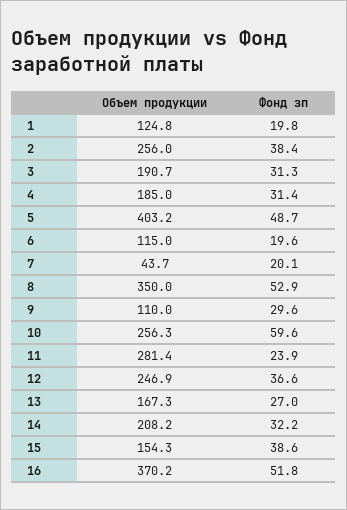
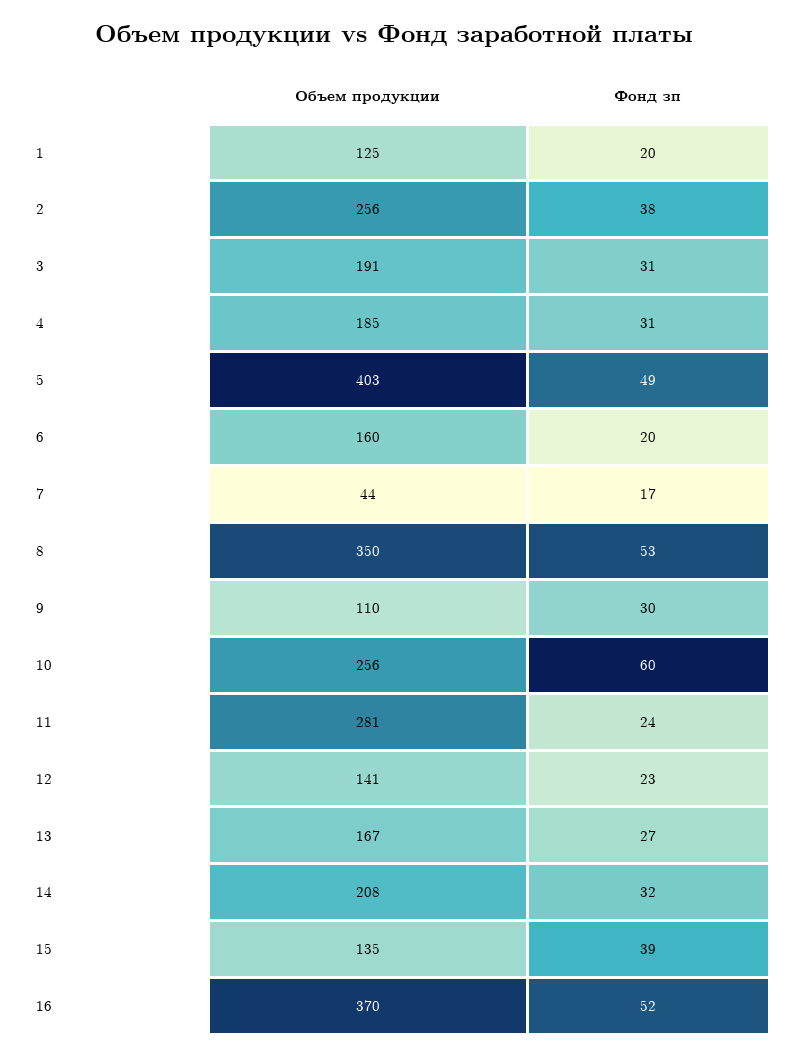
Объем продукции, 6: 115 -> 160
Фонд зп, 7: 20.1 -> 17
Объем продукции, 12: 246.9 -> 141
Фонд зп, 12: 36.6 -> 23
Объем продукции, 15: 154.3 -> 135

